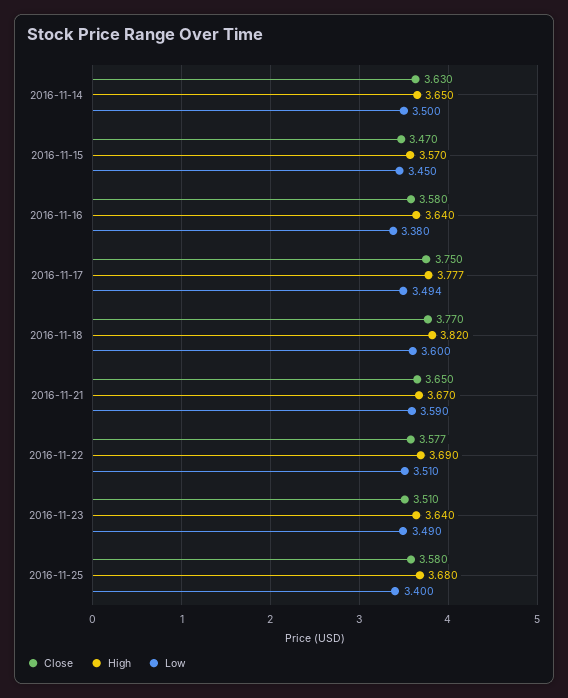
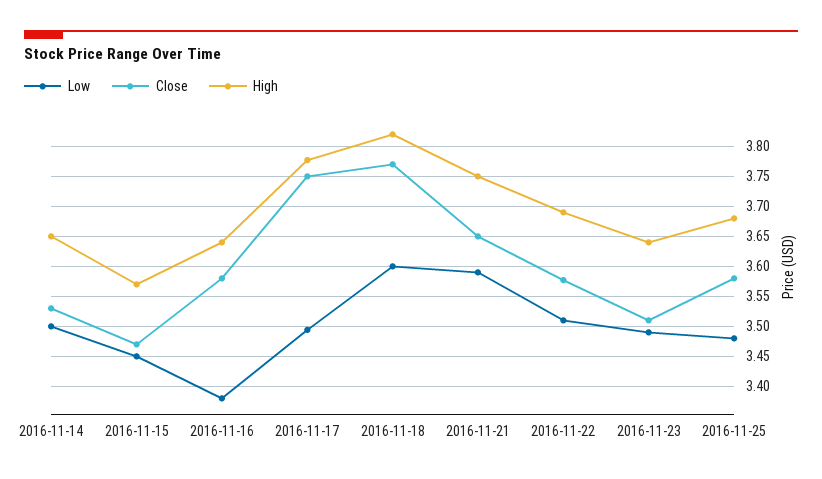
Close, 2016-11-14: 3.63 -> 3.525
High, 2016-11-21: 3.67 -> 3.75
Low, 2016-11-25: 3.4 -> 3.475

